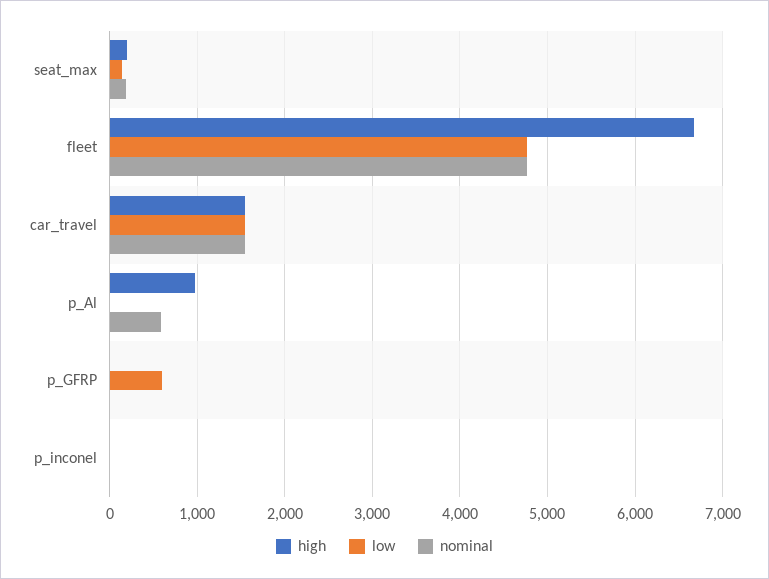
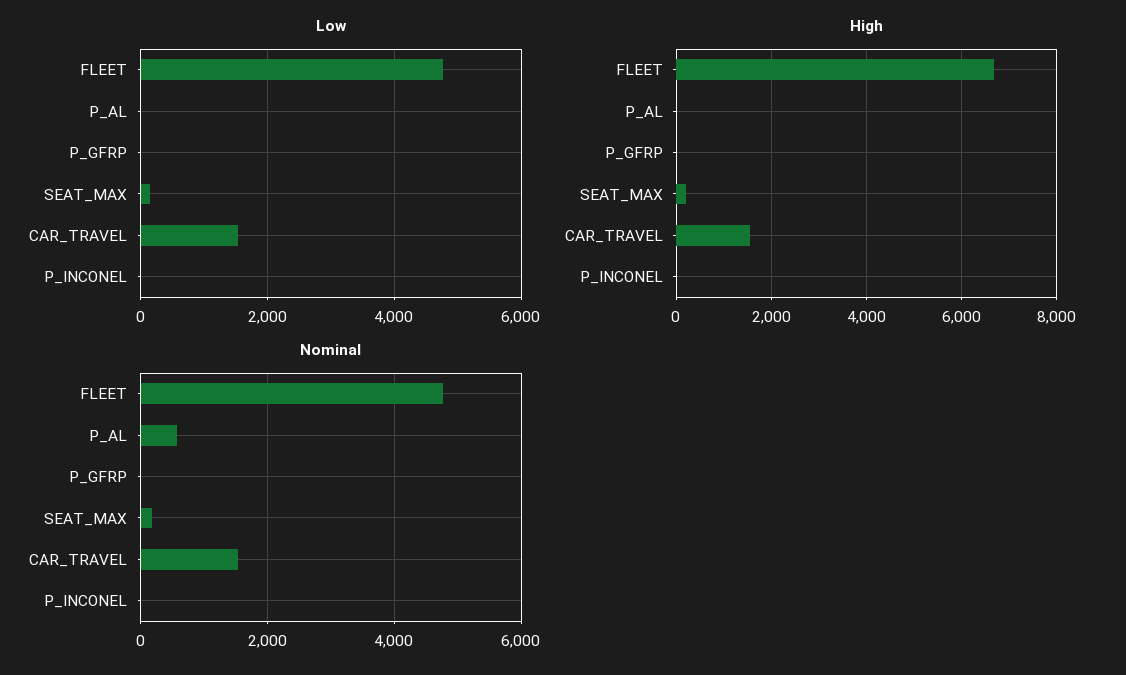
high, p_Al: 1000 -> 0
low, p_GFRP: 600 -> 0

